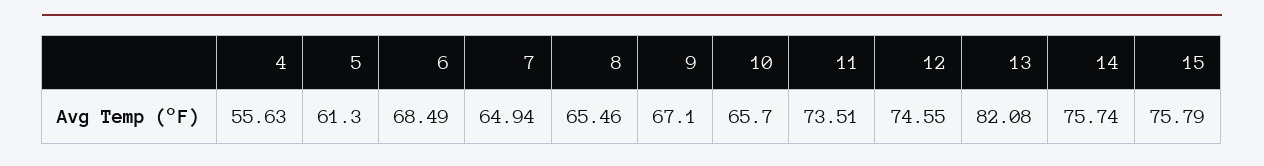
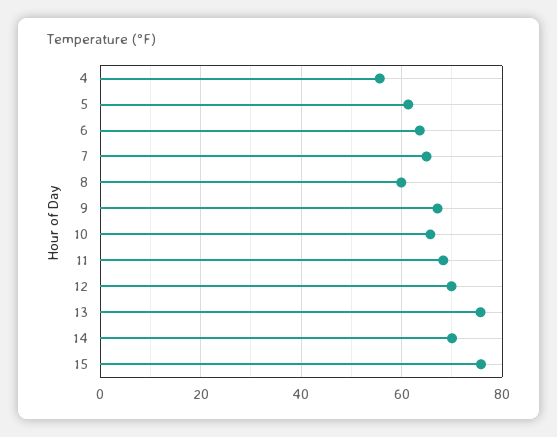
6: 68.49 -> 64
8: 65.46 -> 60
11: 73.51 -> 68
12: 74.55 -> 70
13: 82.08 -> 76
14: 75.74 -> 70

